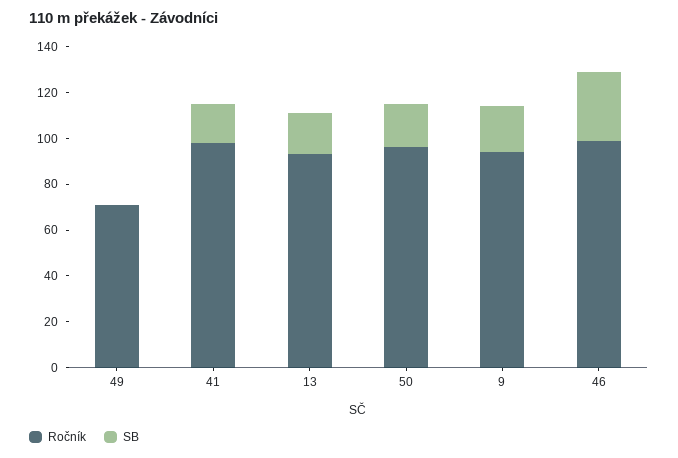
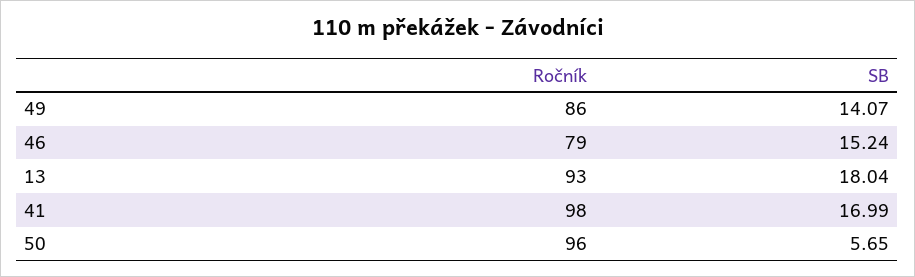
Ročník, 49: 70 -> 86
SB, 49: 0 -> 14.07
SB, 50: 20 -> 5.65
Ročník, 9: 95 -> none
SB, 9: 20 -> none
Ročník, 46: 100 -> 79
SB, 46: 30 -> 15.24

